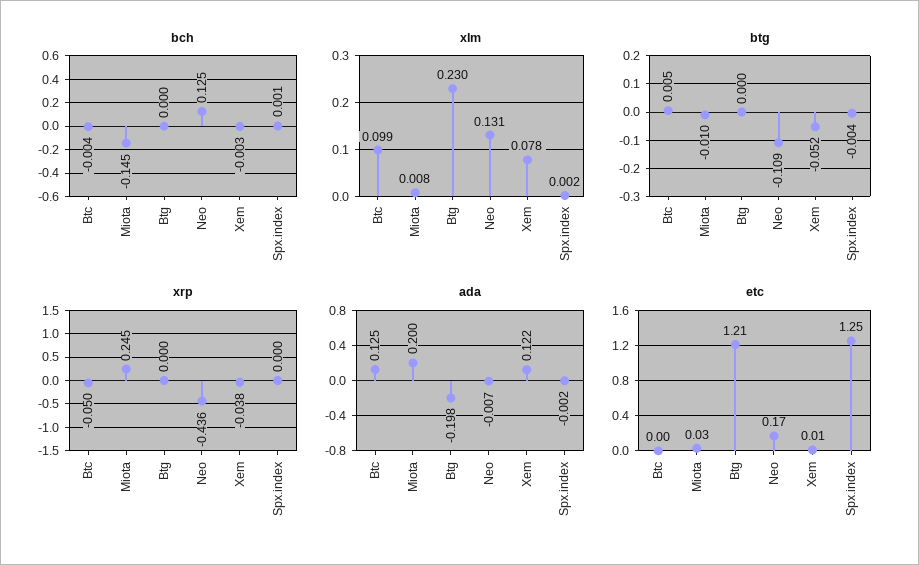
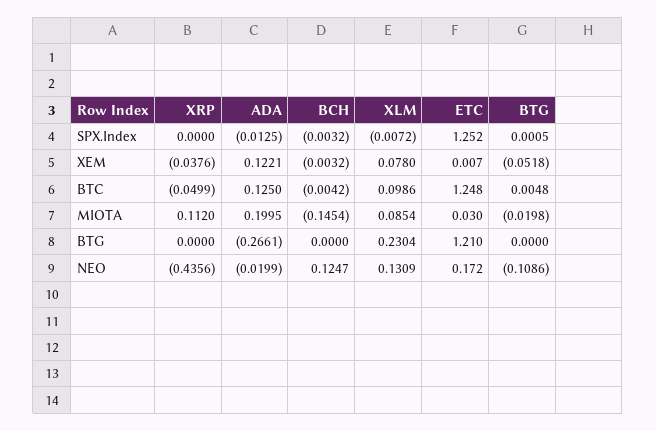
bch, Spx.index: 0.001 -> -0.0032
xlm, Miota: 0.008 -> 0.0854
xlm, Spx.index: 0.002 -> -0.0072
btg, Miota: -0.01 -> -0.0198
btg, Spx.index: -0.004 -> 0.0005
xrp, Miota: 0.245 -> 0.112
ada, Btg: -0.198 -> -0.2661
ada, Neo: -0.007 -> -0.0199
ada, Spx.index: -0.002 -> -0.0125
etc, Btc: 0 -> 1.248

